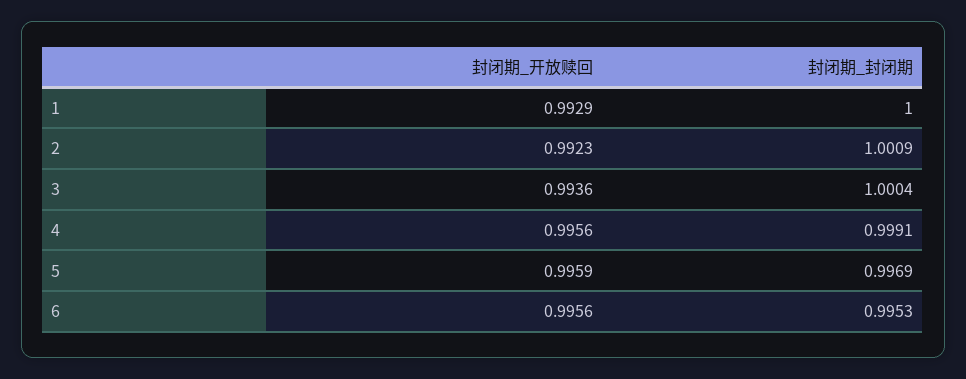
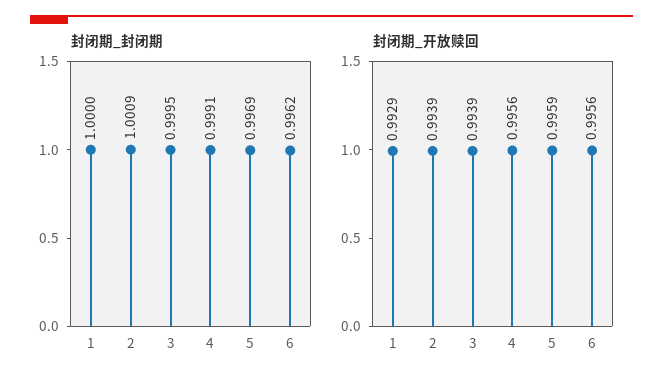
封闭期_开放赎回, 2: 0.9923 -> 0.9939
封闭期_开放赎回, 3: 0.9936 -> 0.9939
封闭期_封闭期, 3: 1.0004 -> 0.9995
封闭期_封闭期, 6: 0.9953 -> 0.9962

